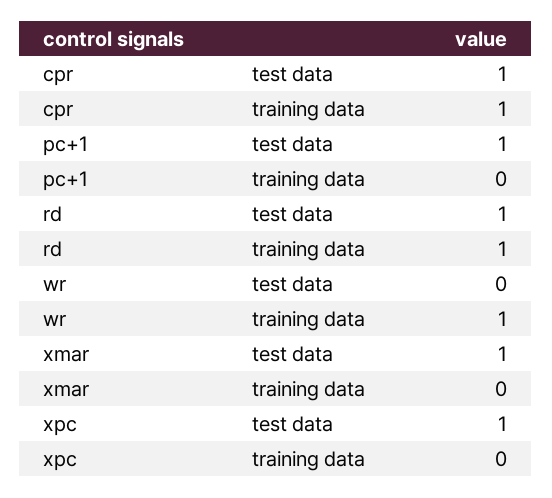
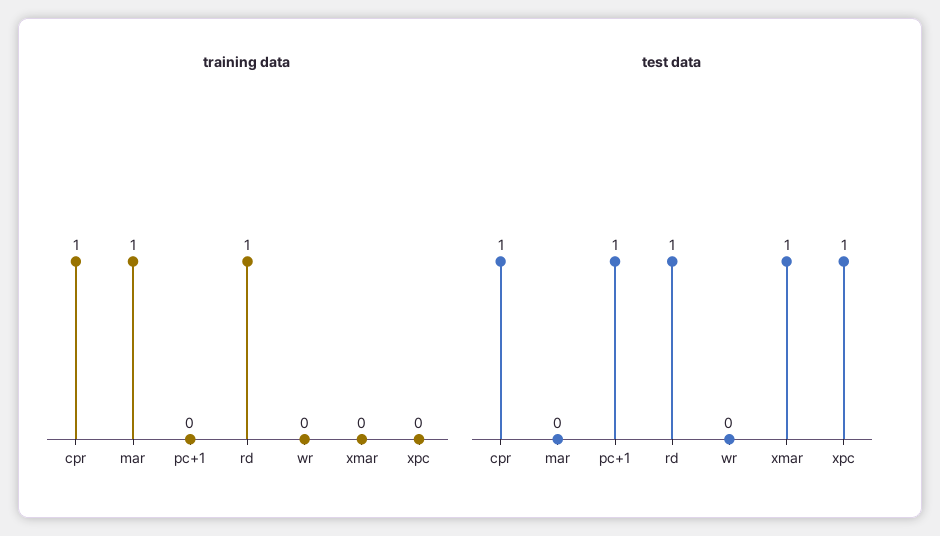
training data, wr: 1 -> 0
training data, mar: none -> 1
test data, mar: none -> 0

